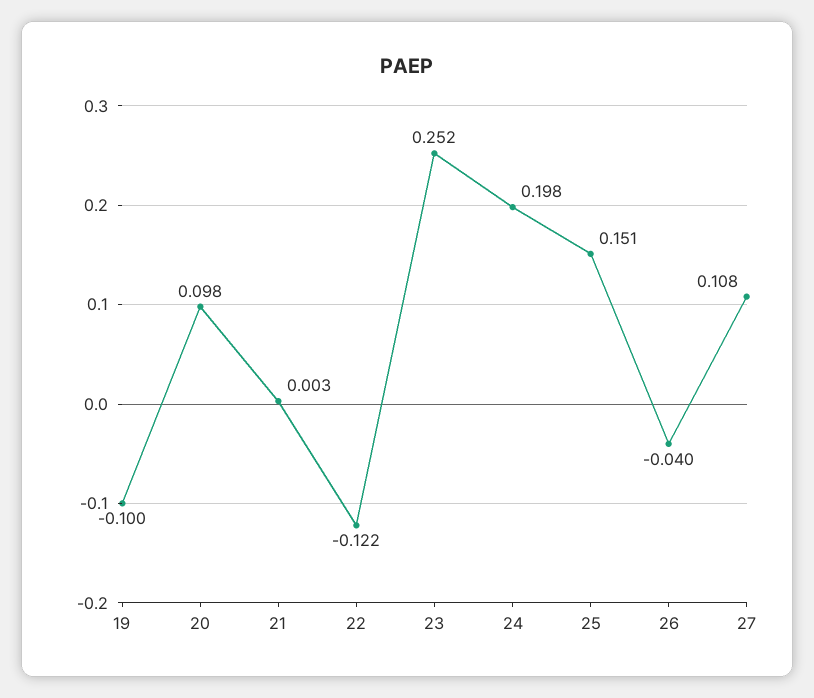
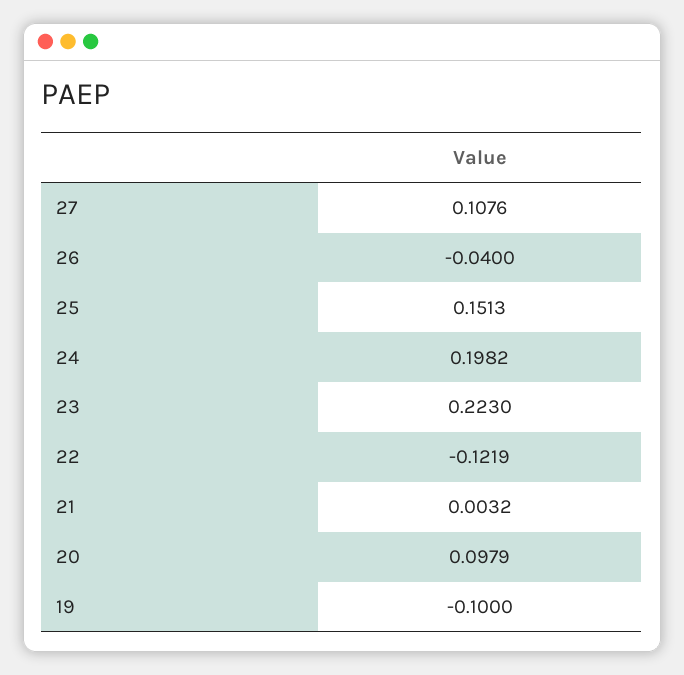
23: 0.252 -> 0.223

